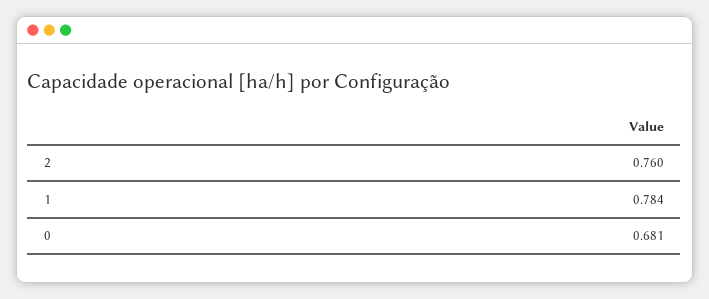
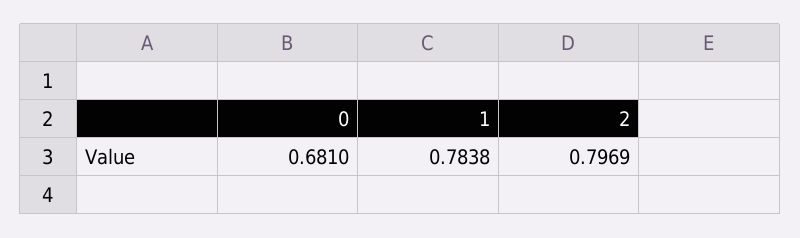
2: 0.76 -> 0.7969

